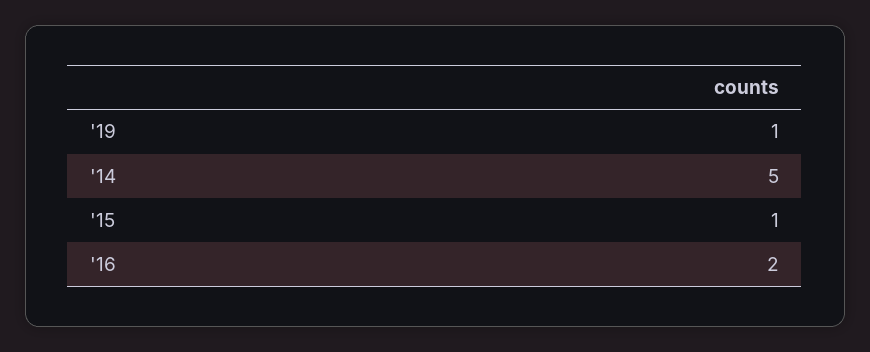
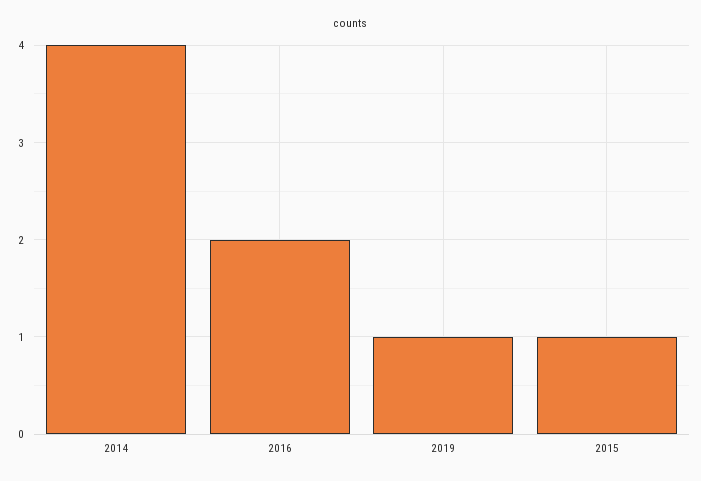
'14: 5 -> 4

